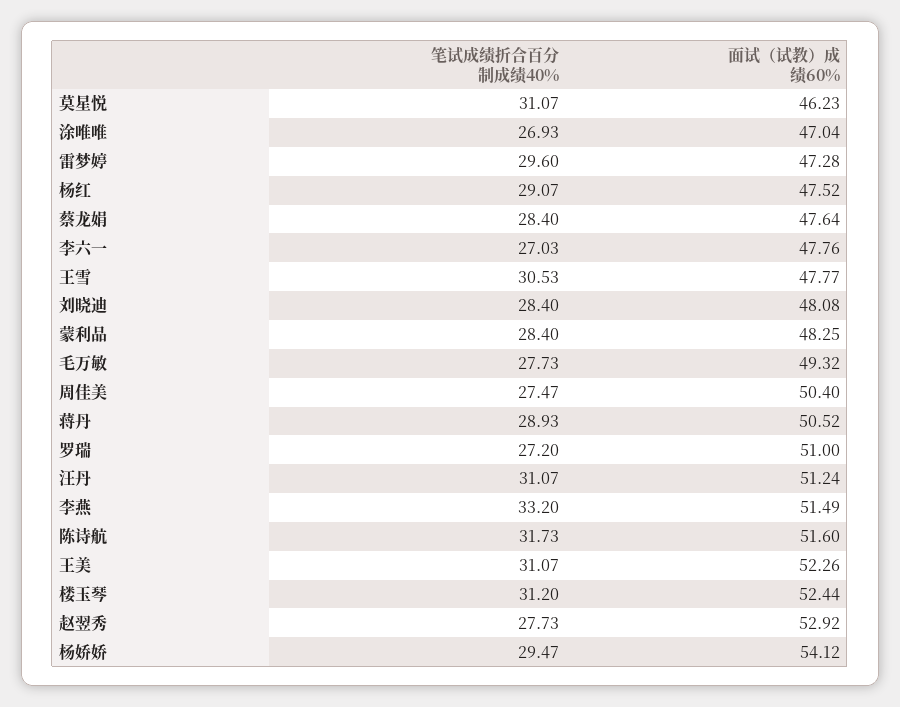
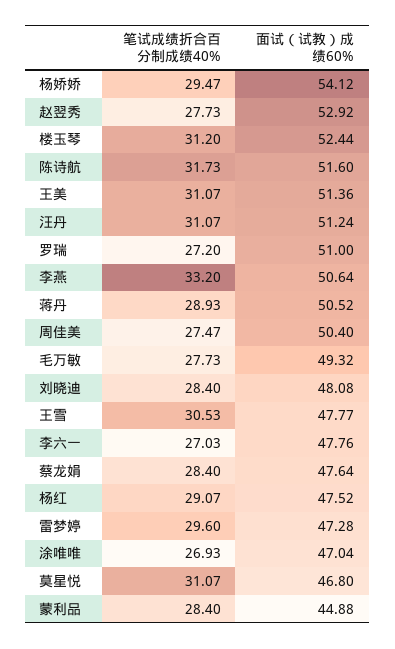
面试（试教）成绩60%, 莫星悦: 46.23 -> 46.8
面试（试教）成绩60%, 蒙利品: 48.25 -> 44.88
面试（试教）成绩60%, 李燕: 51.49 -> 50.64
面试（试教）成绩60%, 王美: 52.26 -> 51.36

